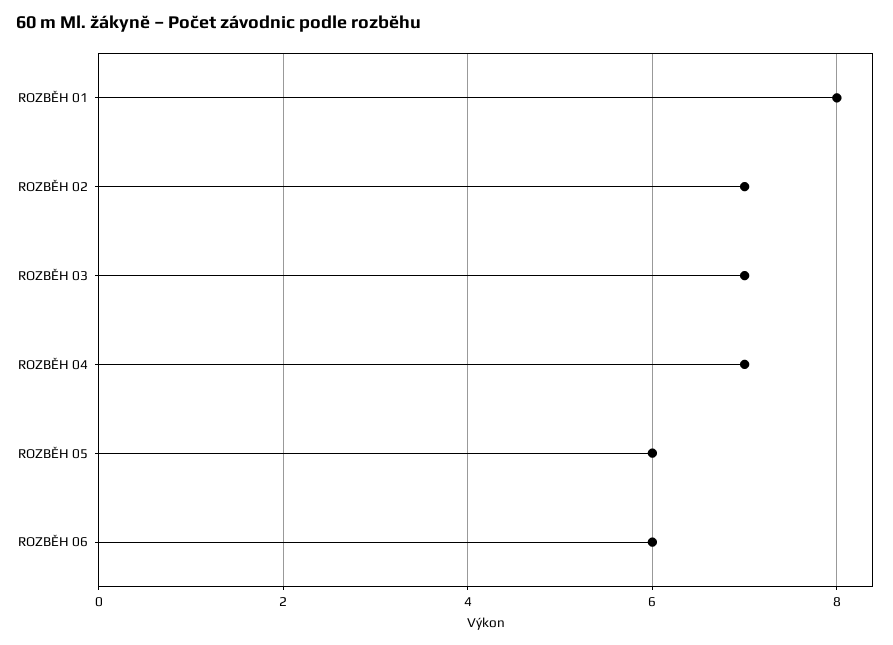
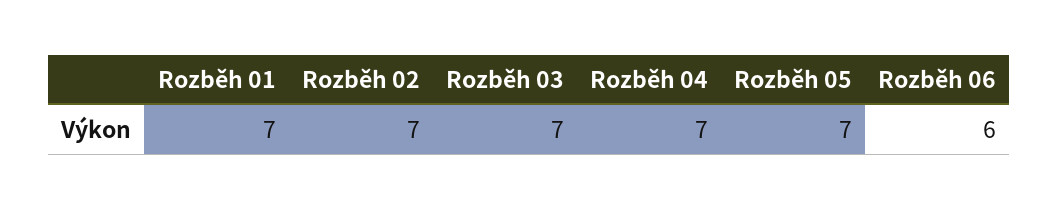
ROZBĚH 01: 8 -> 7
ROZBĚH 05: 6 -> 7

